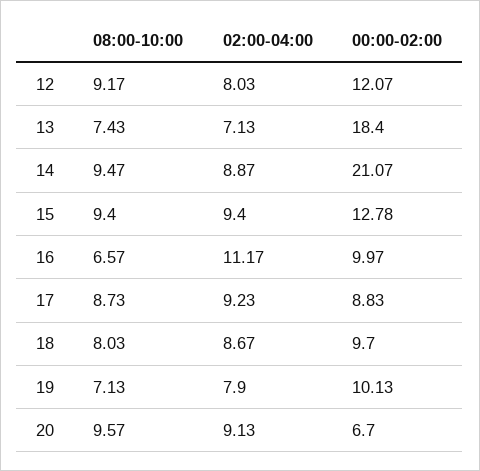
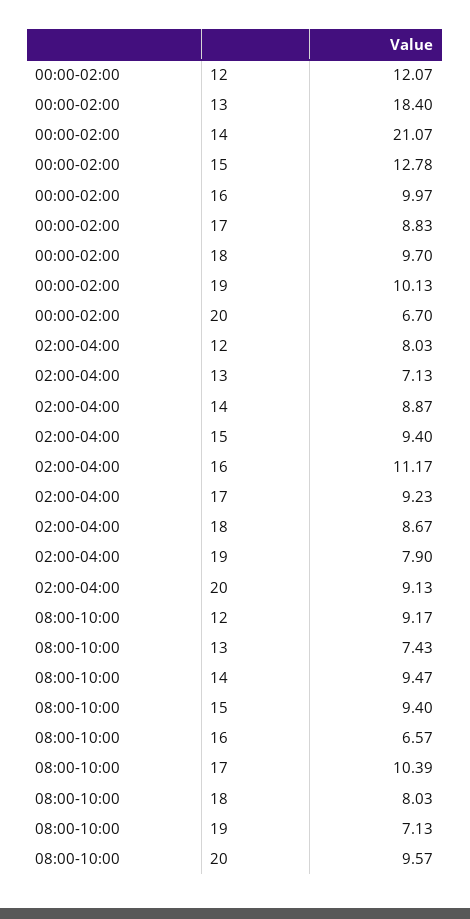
08:00-10:00, 17: 8.73 -> 10.39

